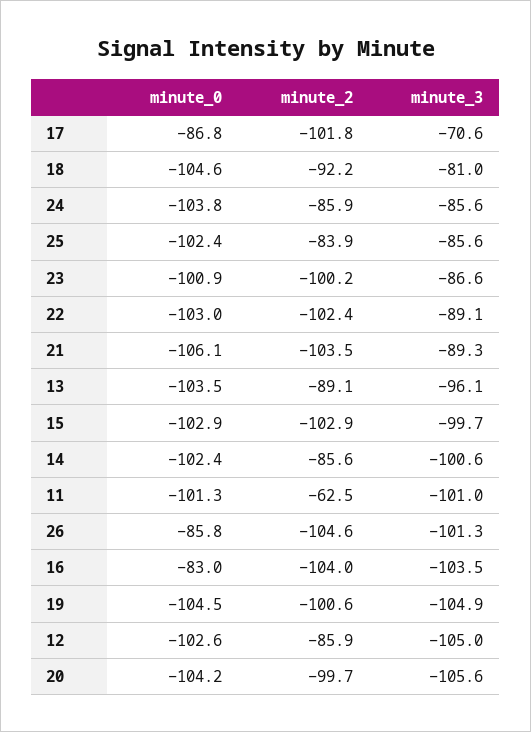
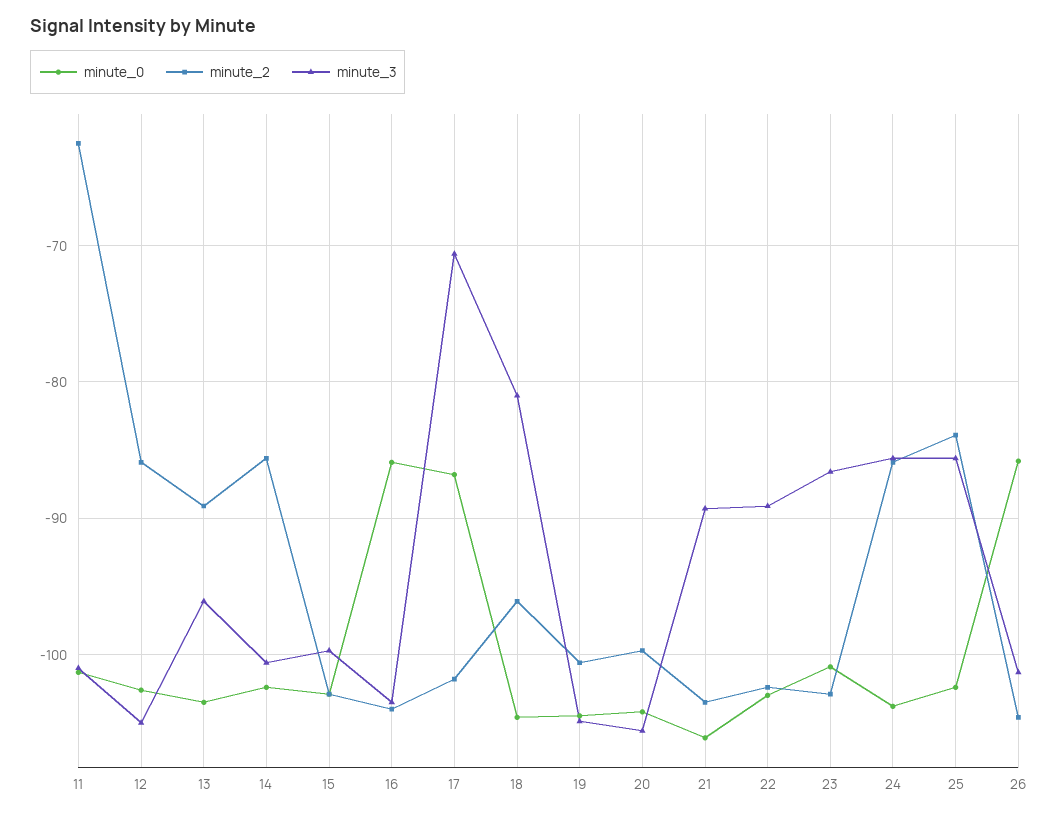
minute_2, 18: -92.2 -> -96
minute_2, 23: -100.2 -> -103
minute_0, 16: -83 -> -86

